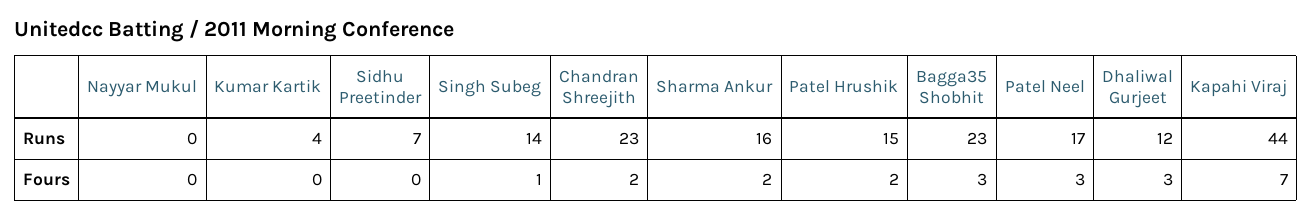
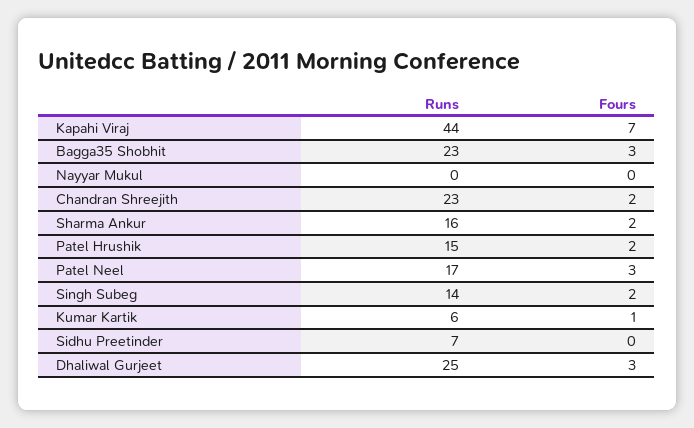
Kumar Kartik, Runs: 4 -> 6
Dhaliwal Gurjeet, Runs: 12 -> 25
Kumar Kartik, Fours: 0 -> 1
Singh Subeg, Fours: 1 -> 2

